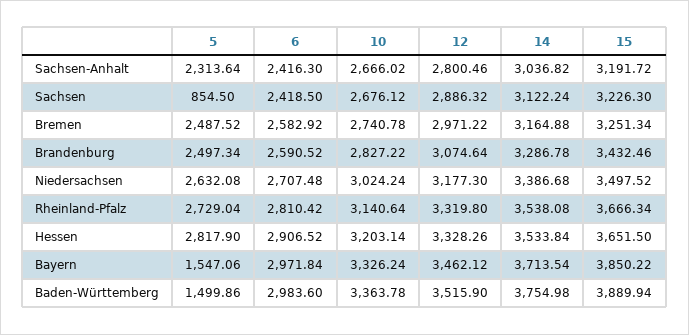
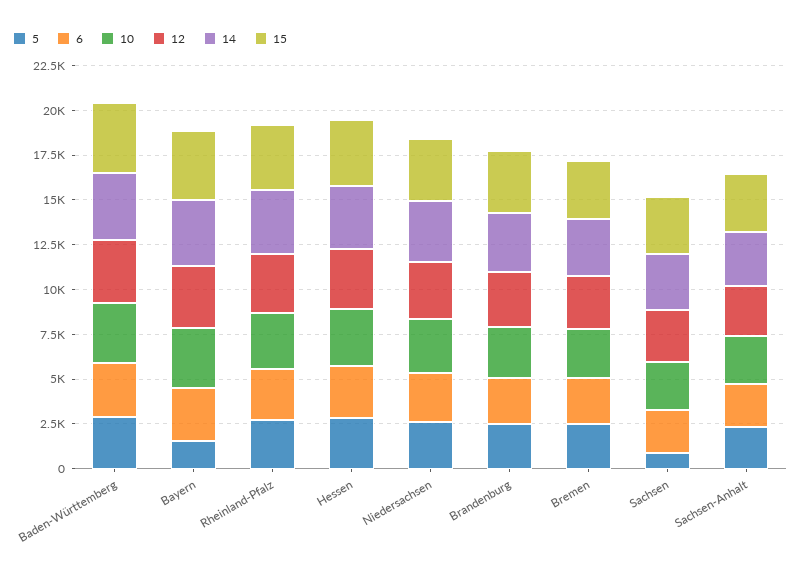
5, Baden-Württemberg: 1499.86 -> 3000

